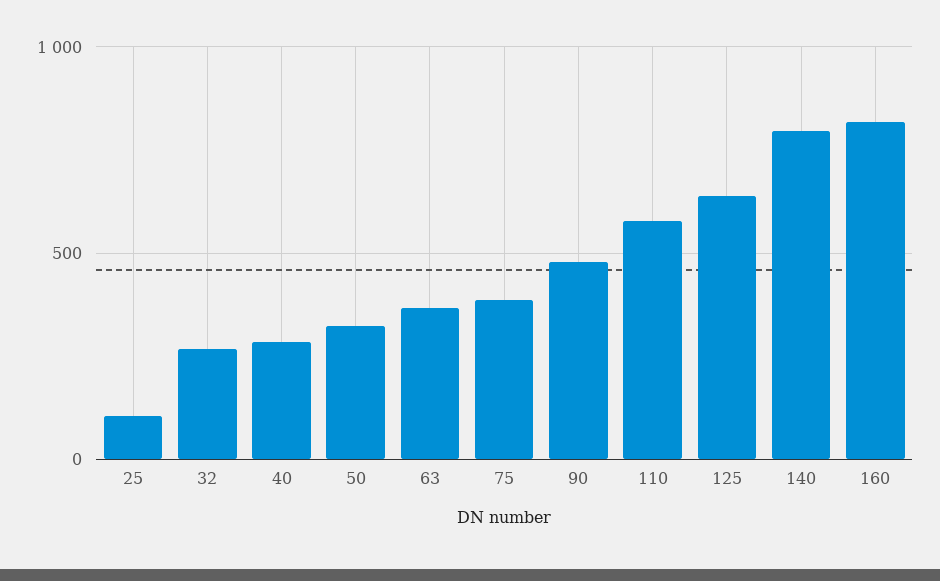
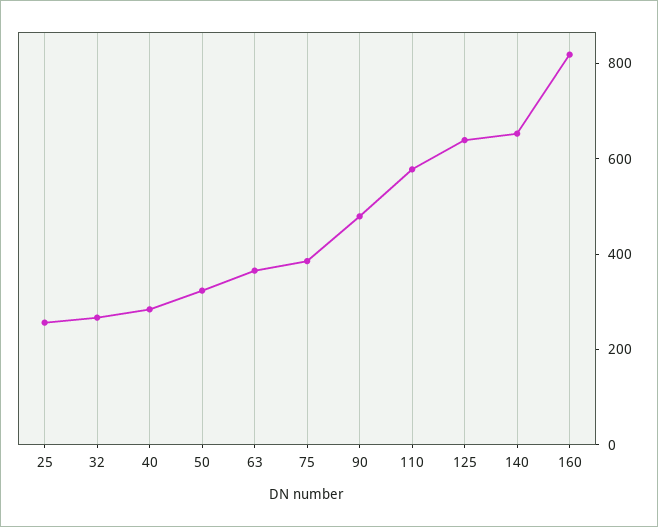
25: 100 -> 250
140: 800 -> 650

